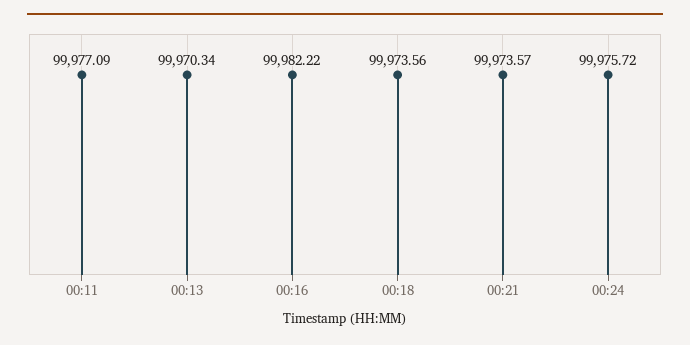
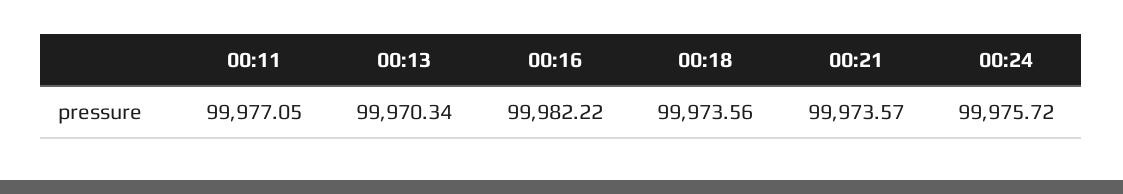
00:11: 99977.09 -> 99977.05

